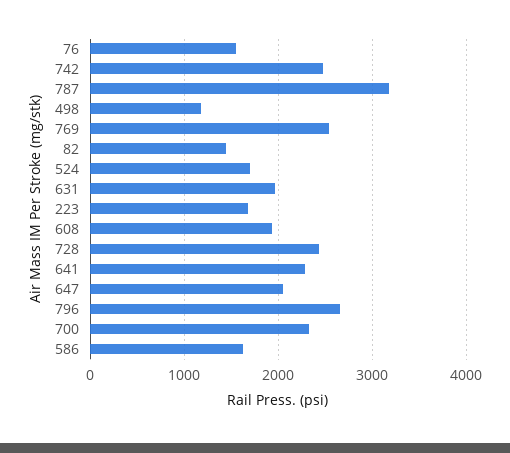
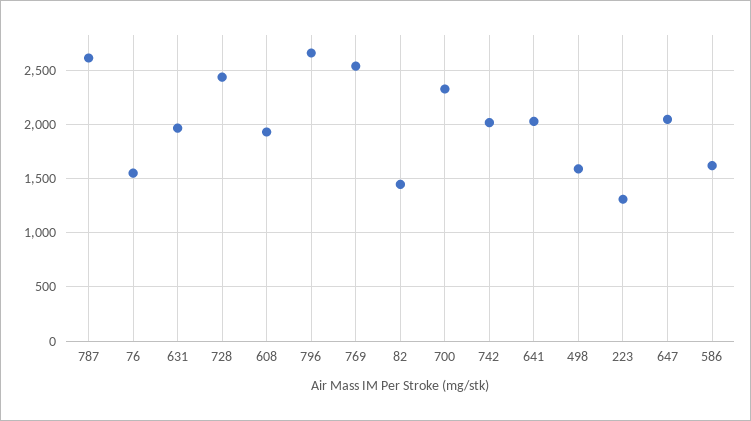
742: 2500 -> 2000
787: 3200 -> 2600
498: 1200 -> 1600
524: 1700 -> none
223: 1700 -> 1300
641: 2300 -> 2000

